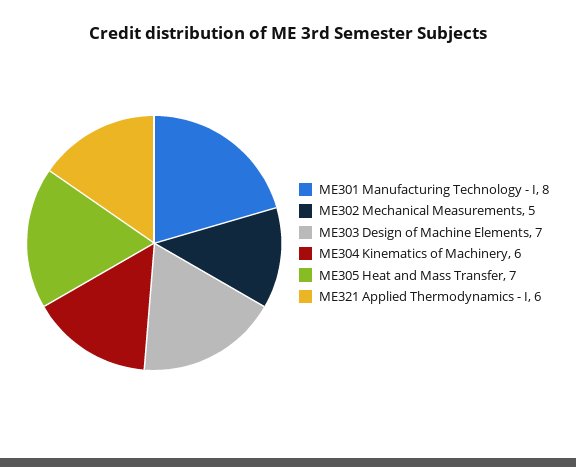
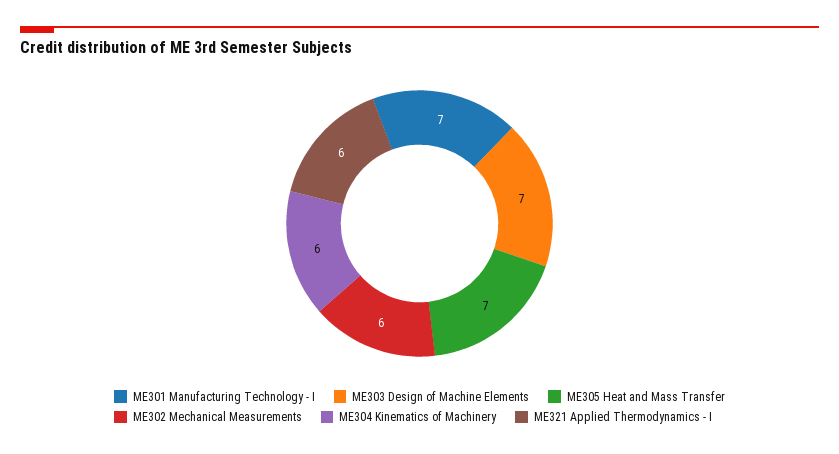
ME301 Manufacturing Technology - I: 8 -> 7
ME302 Mechanical Measurements: 5 -> 6

